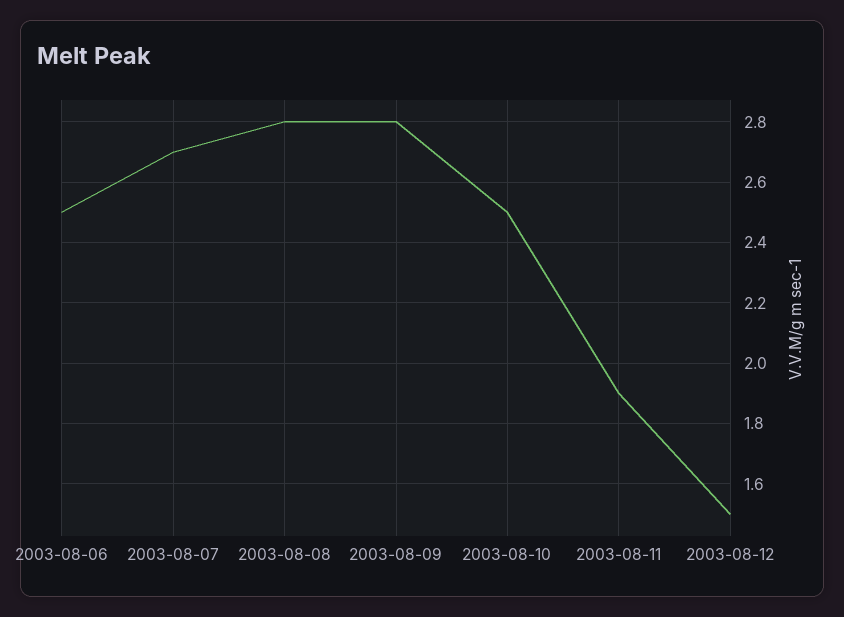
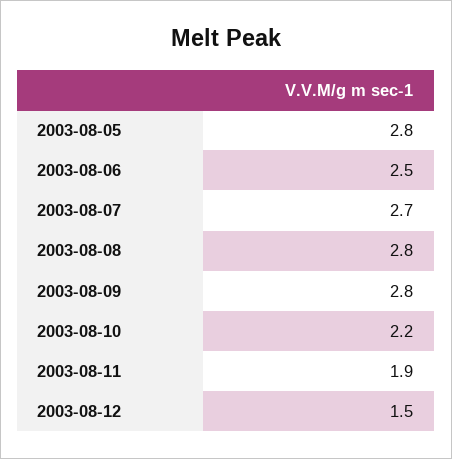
2003-08-10: 2.5 -> 2.2
2003-08-05: none -> 2.8

